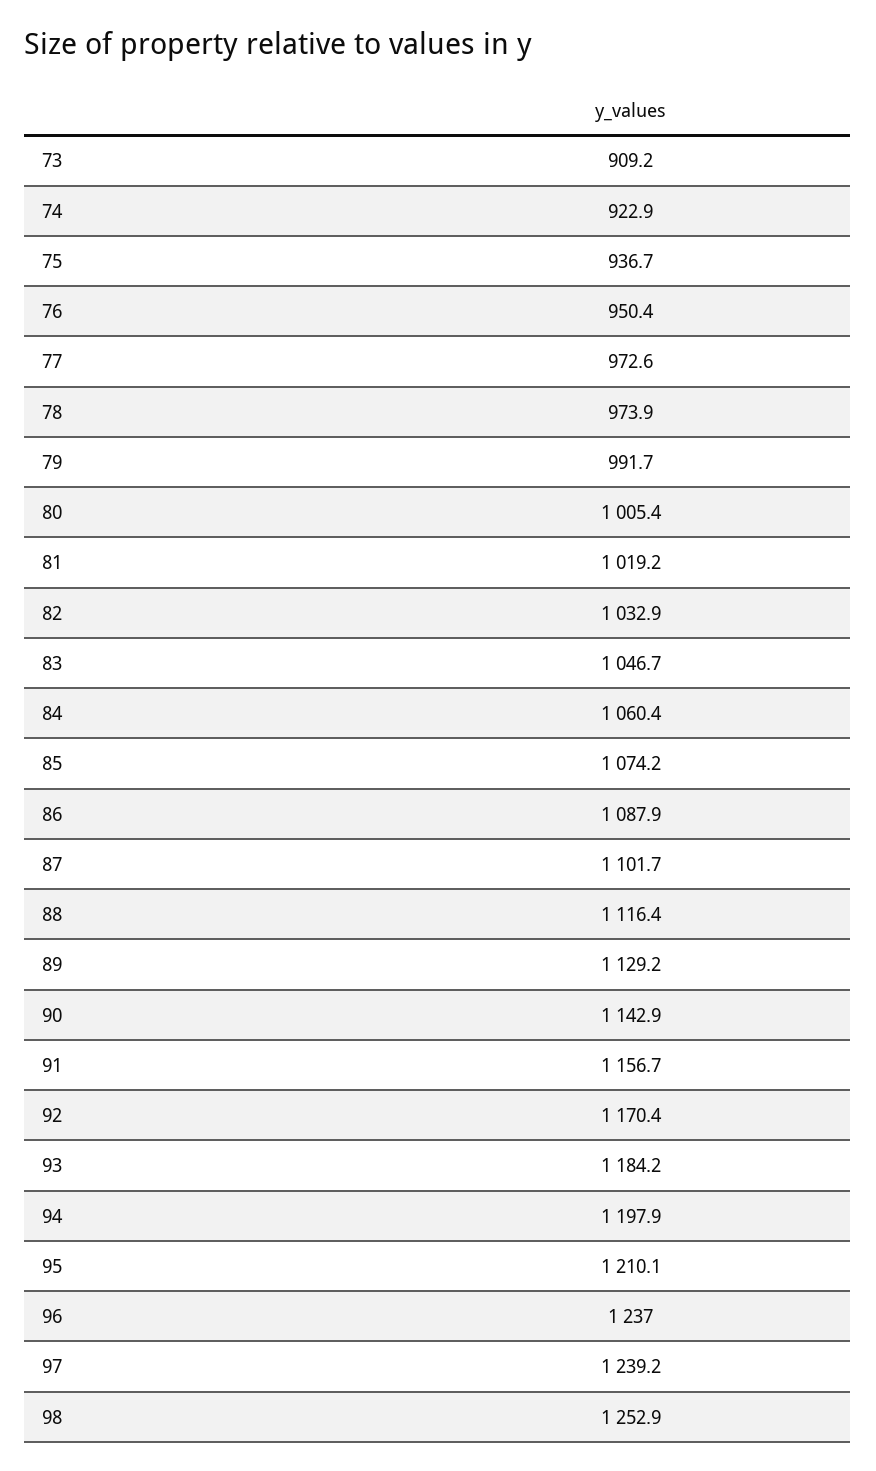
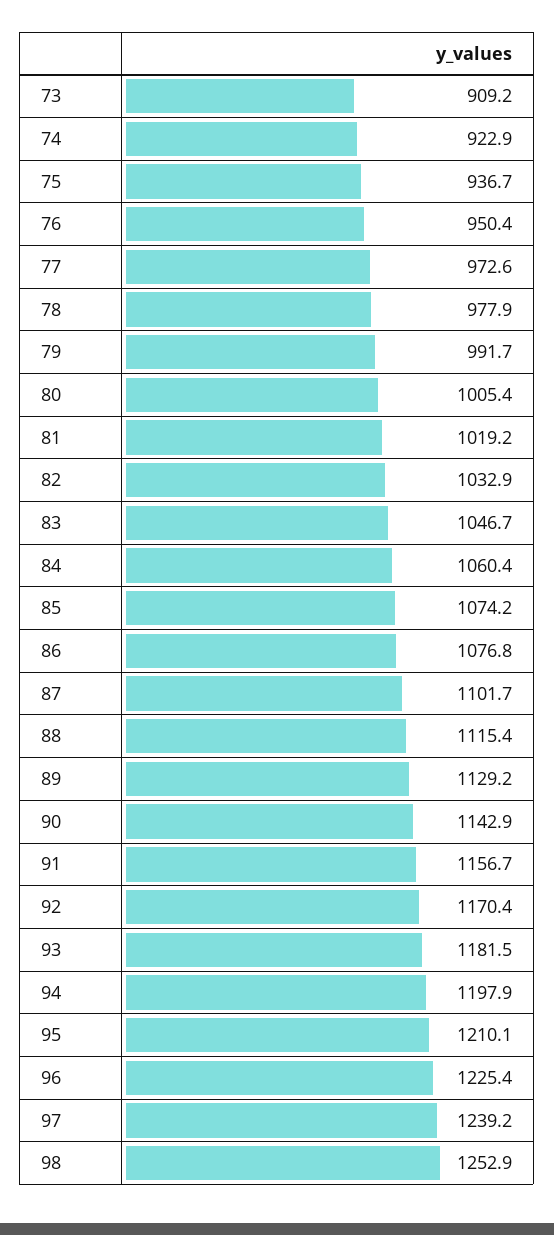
78: 973.9 -> 977.9
86: 1087.9 -> 1076.8
88: 1116.4 -> 1115.4
93: 1184.2 -> 1181.5
96: 1237 -> 1225.4

